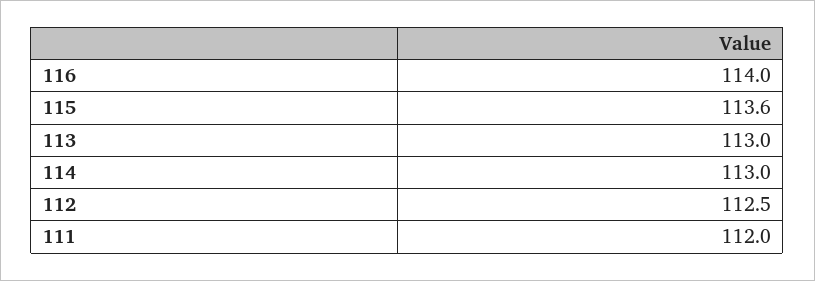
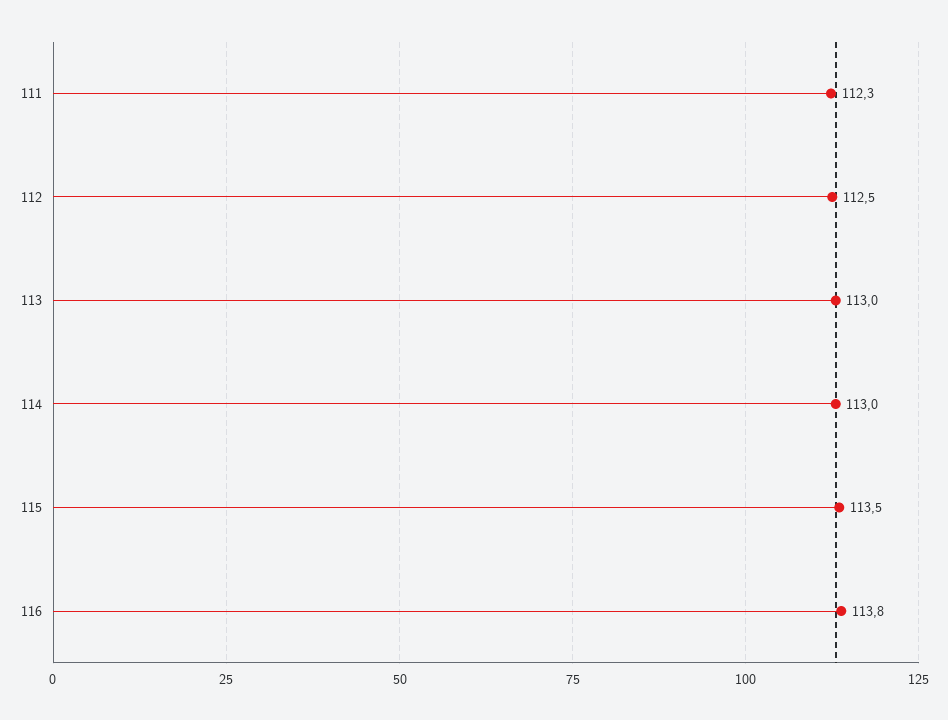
116: 114 -> 113.8
115: 113.6 -> 113.5
111: 112 -> 112.3

